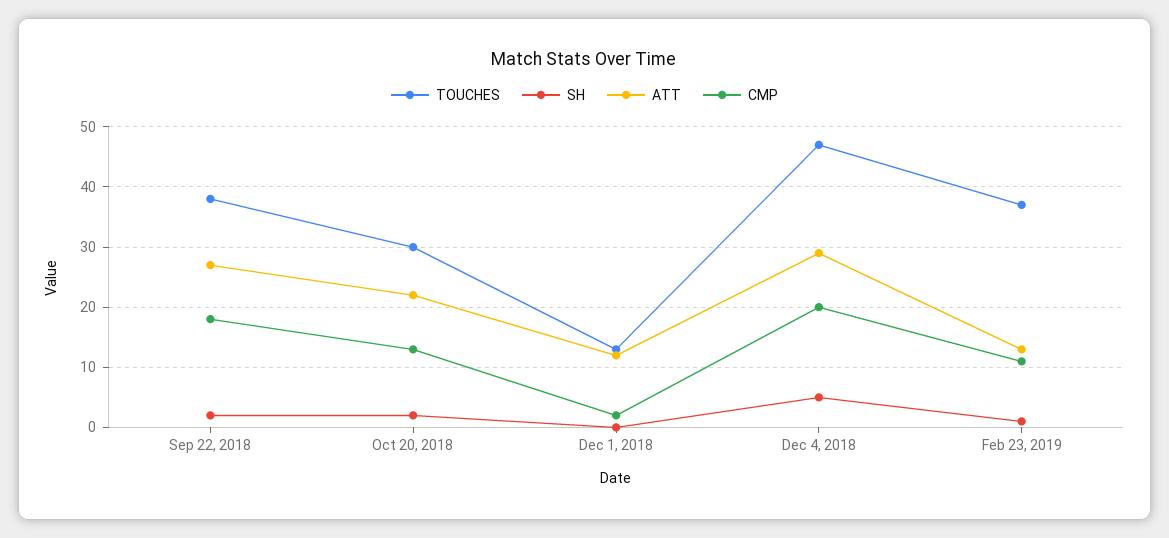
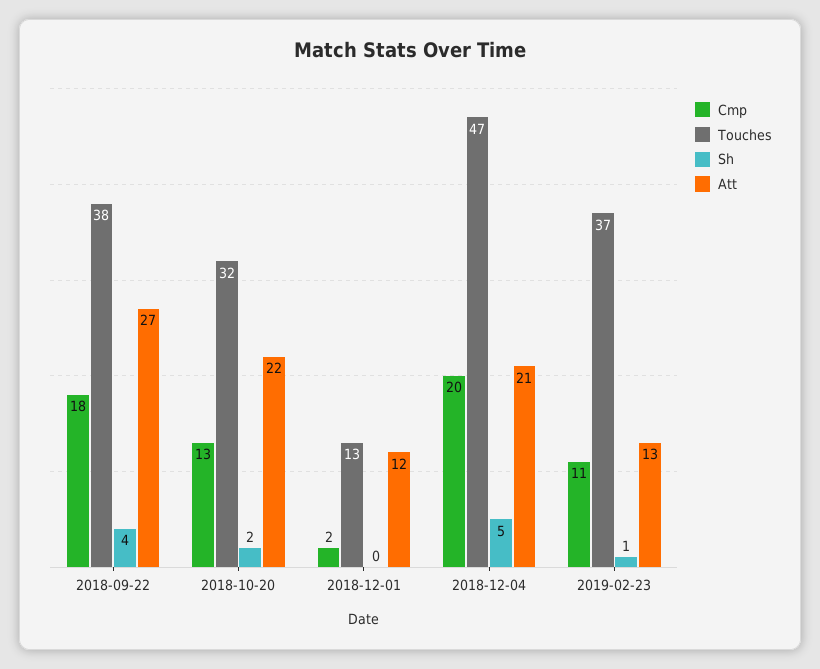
SH, Sep 22, 2018: 2 -> 4
TOUCHES, Oct 20, 2018: 30 -> 32
ATT, Dec 4, 2018: 29 -> 21

